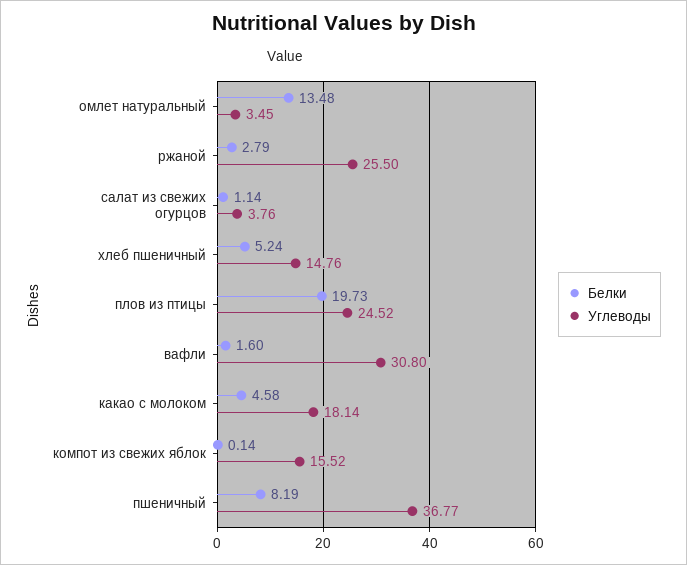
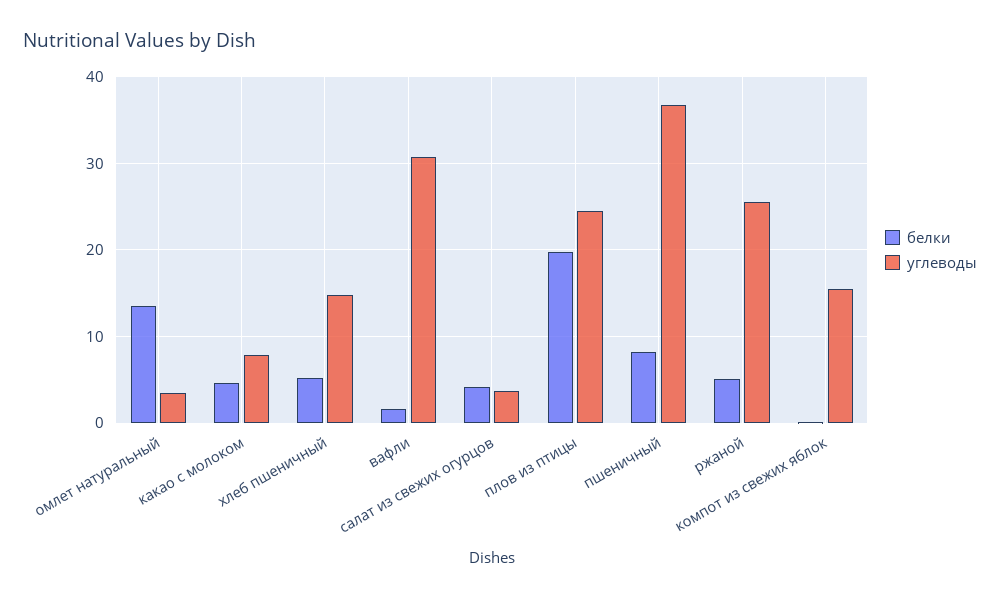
Белки, ржаной: 2.79 -> 5
Белки, салат из свежих огурцов: 1.14 -> 4
Углеводы, какао с молоком: 18.14 -> 8

